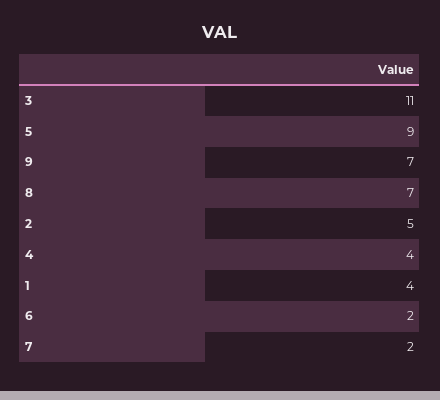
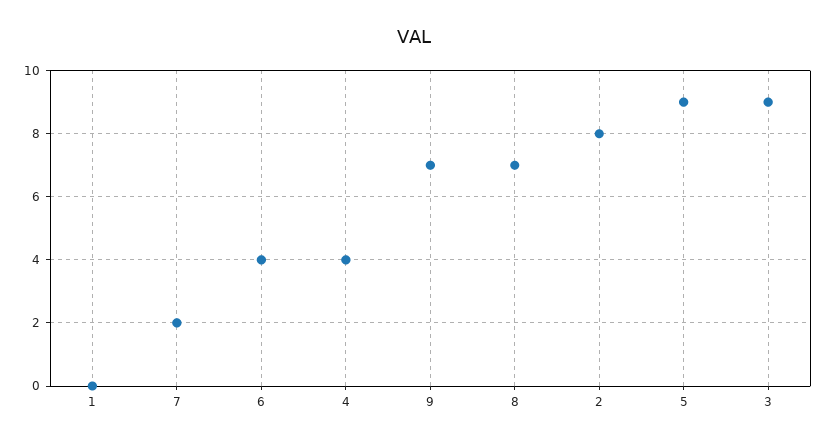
3: 11 -> 9
2: 5 -> 8
1: 4 -> 0
6: 2 -> 4

